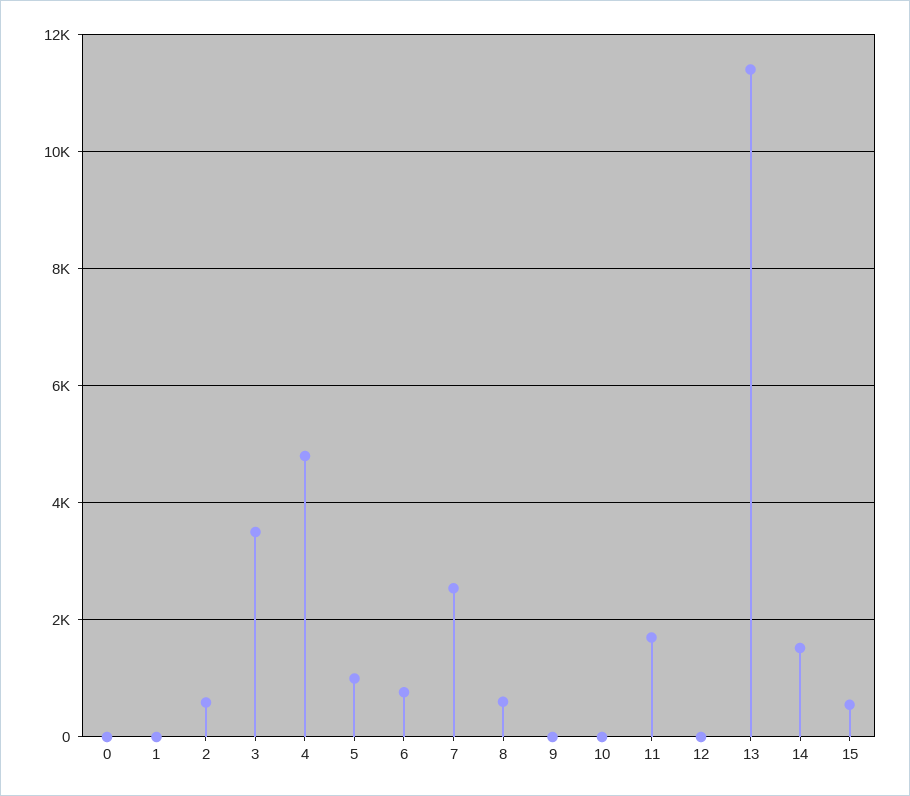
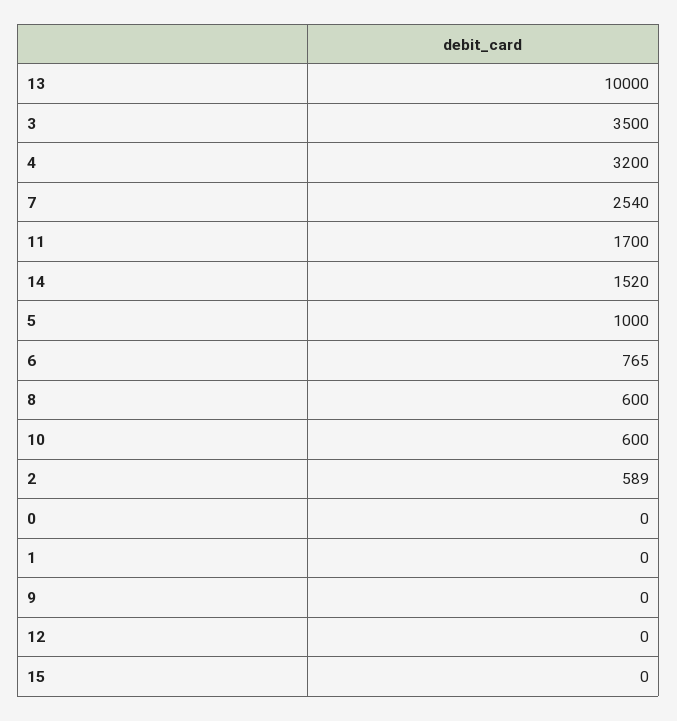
4: 4800 -> 3200
10: 0 -> 600
13: 11400 -> 10000
15: 600 -> 0

